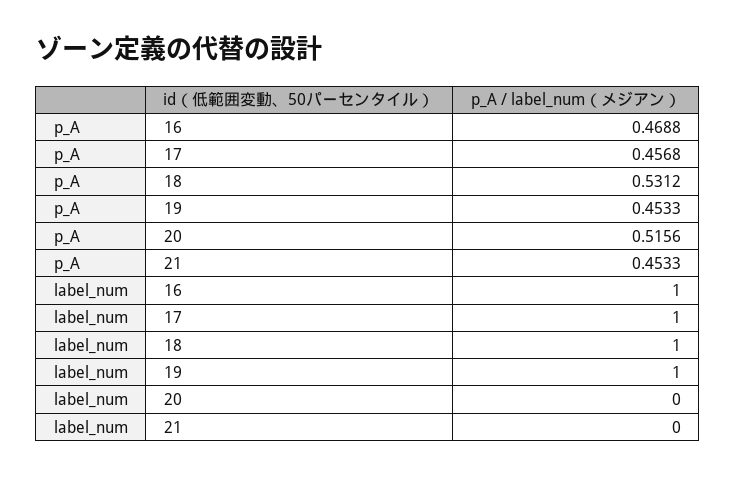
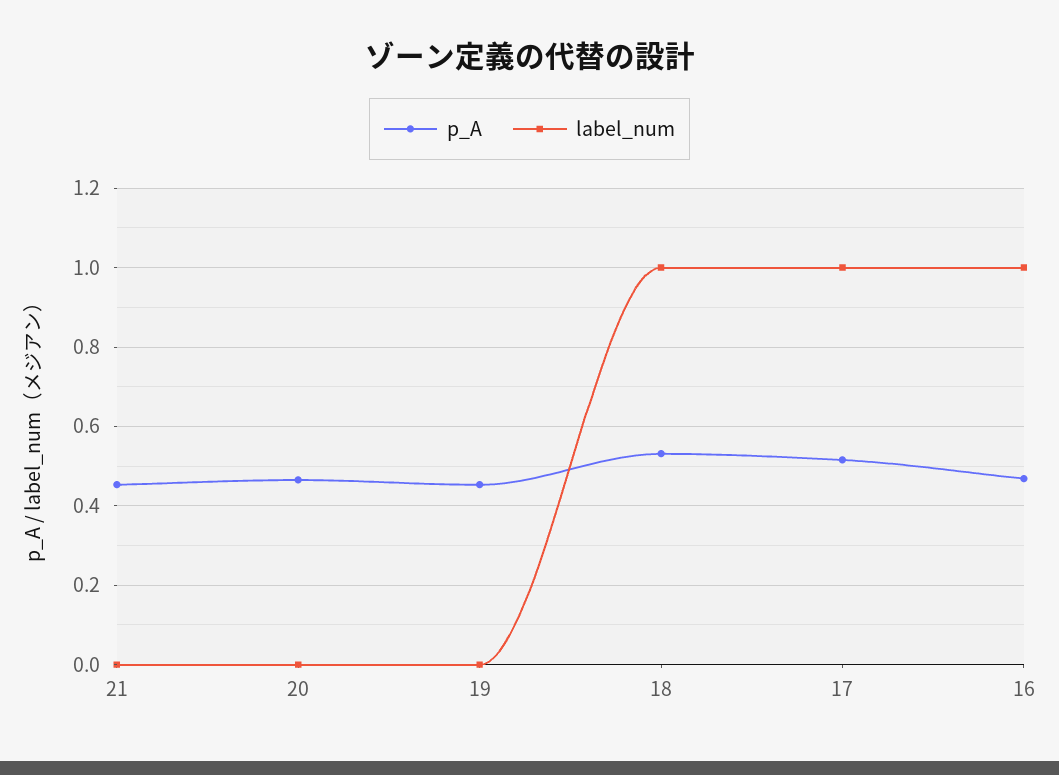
p_A, 17: 0.4568 -> 0.52
p_A, 20: 0.5156 -> 0.46
label_num, 19: 1 -> 0

